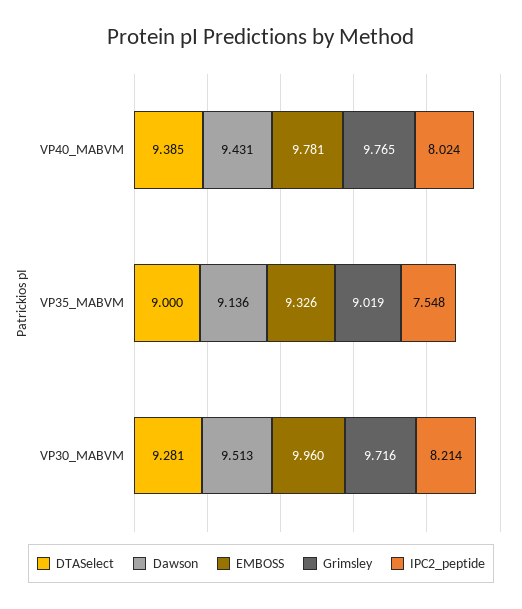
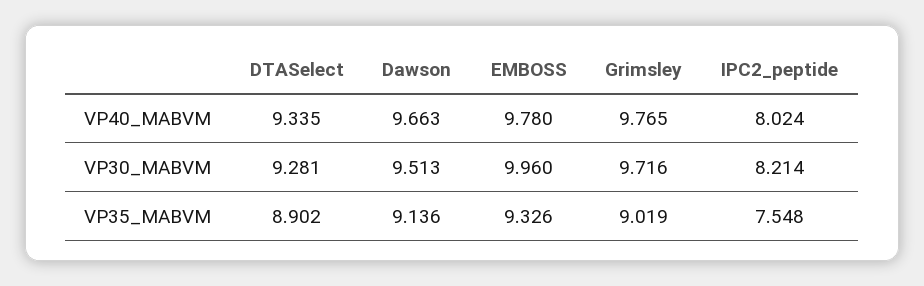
DTASelect, VP40_MABVM: 9.385 -> 9.335
Dawson, VP40_MABVM: 9.431 -> 9.663
EMBOSS, VP40_MABVM: 9.781 -> 9.78
DTASelect, VP35_MABVM: 9 -> 8.902

